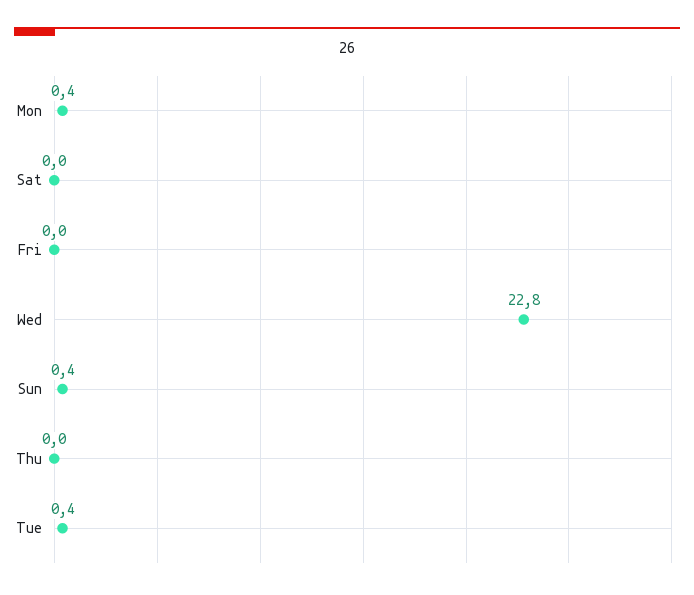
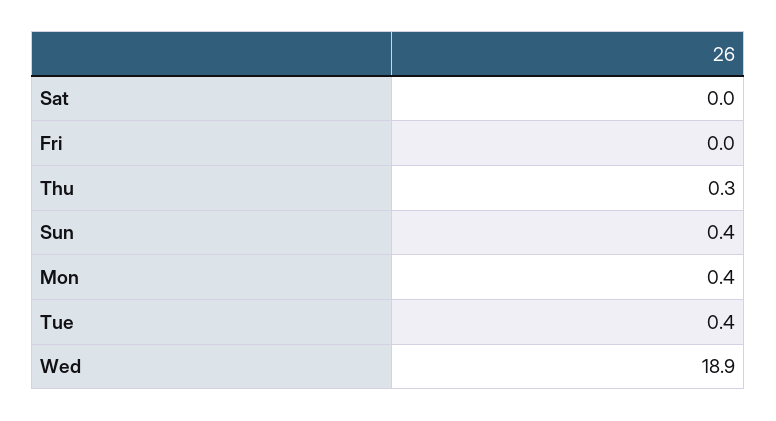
Wed: 22.8 -> 18.9
Thu: 0 -> 0.3

